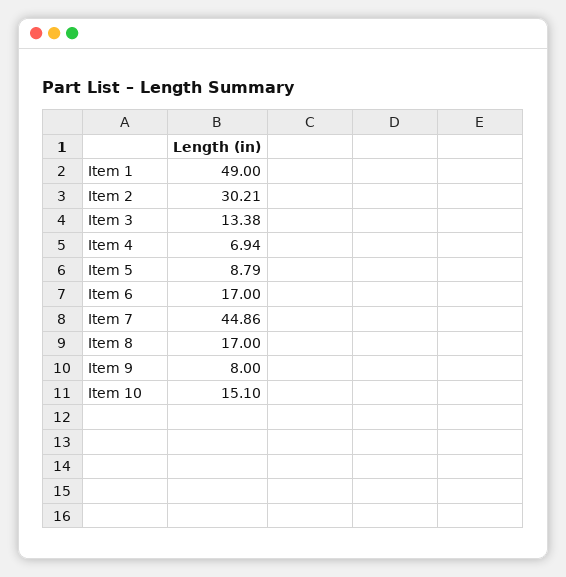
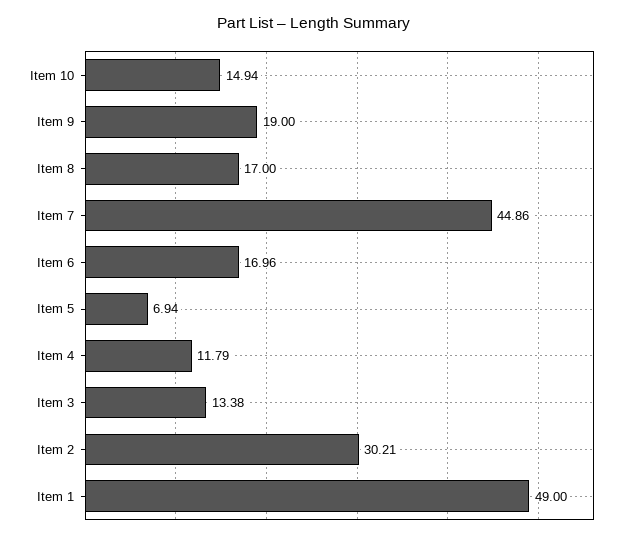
Item 4: 6.94 -> 11.79
Item 5: 8.79 -> 6.94
Item 6: 17 -> 16.96
Item 9: 8 -> 19
Item 10: 15.1 -> 14.94

